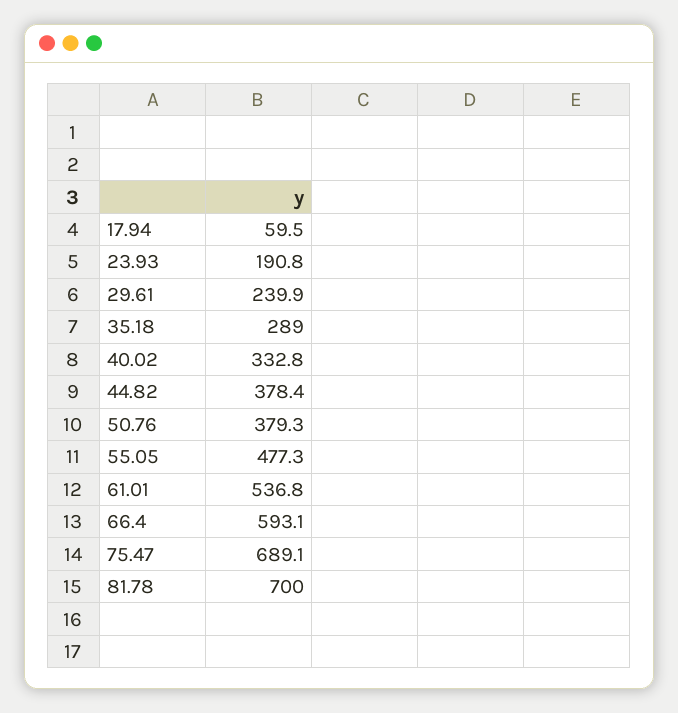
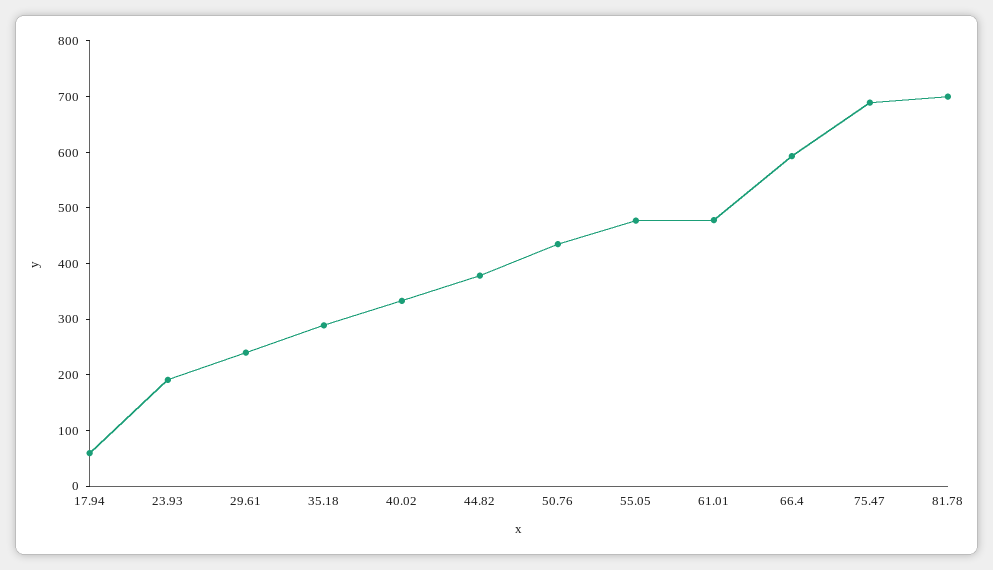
50.76: 379.3 -> 440
61.01: 536.8 -> 480

